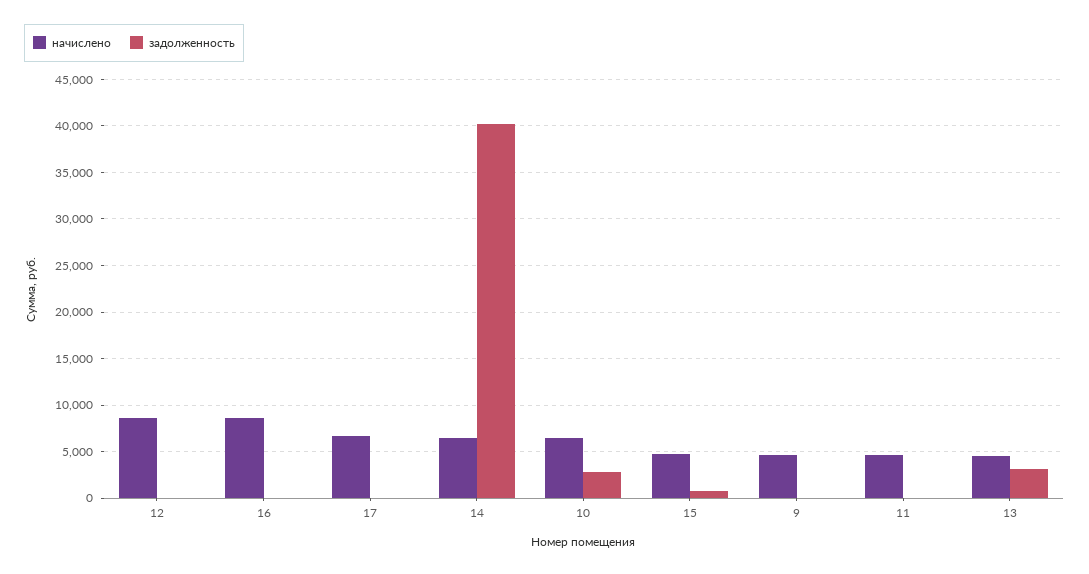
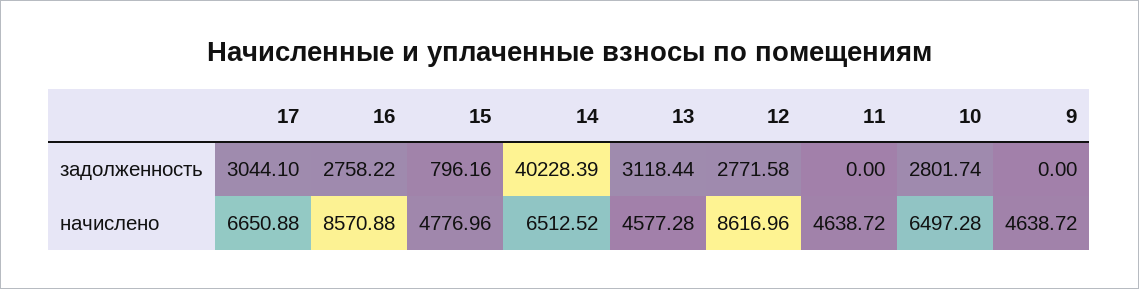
задолженность, 12: 0 -> 2771.58
задолженность, 16: 0 -> 2758.22
задолженность, 17: 0 -> 3044.1

